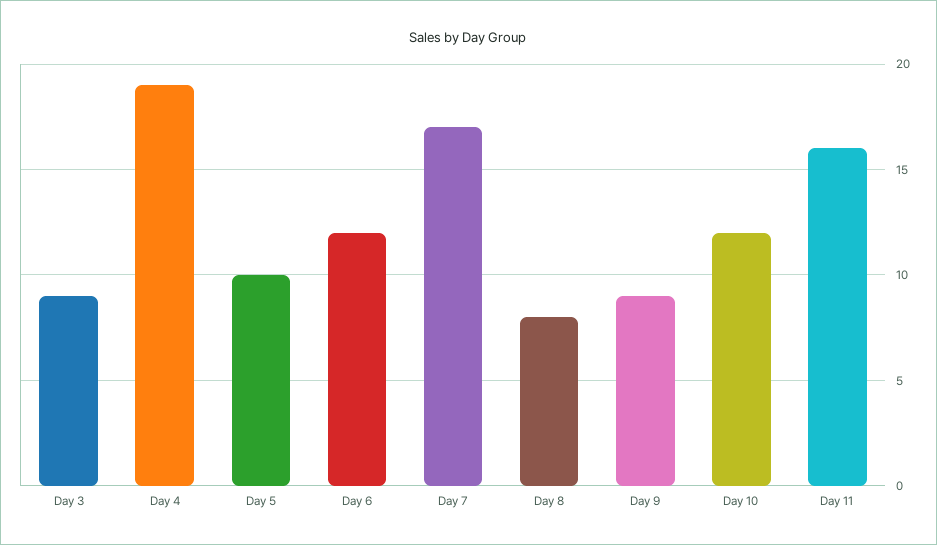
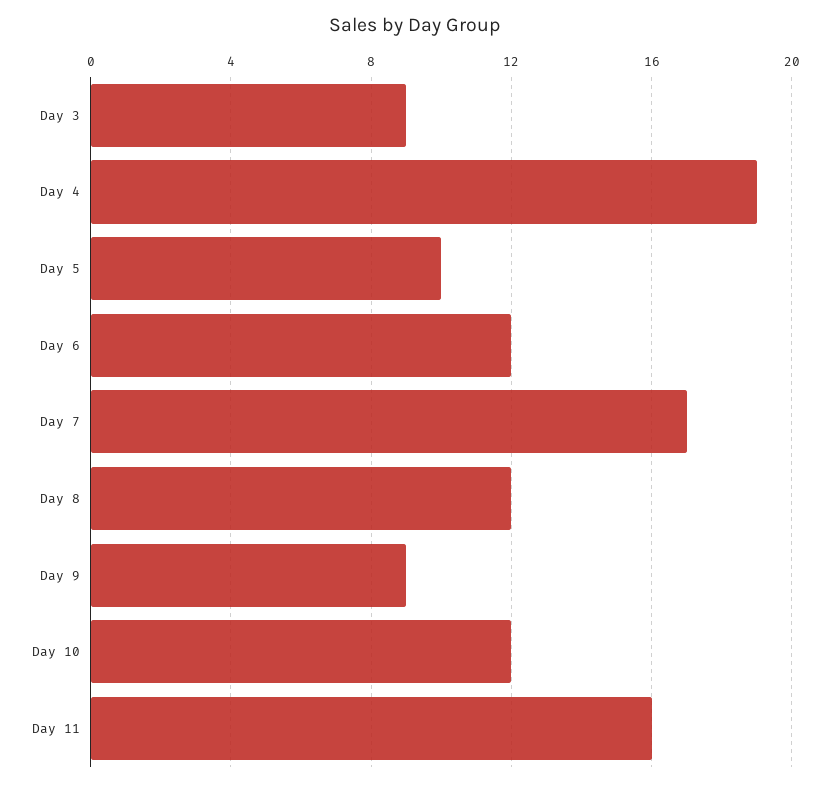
Day 8: 8 -> 12

